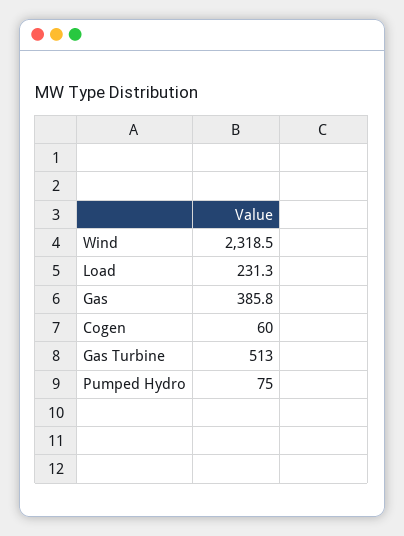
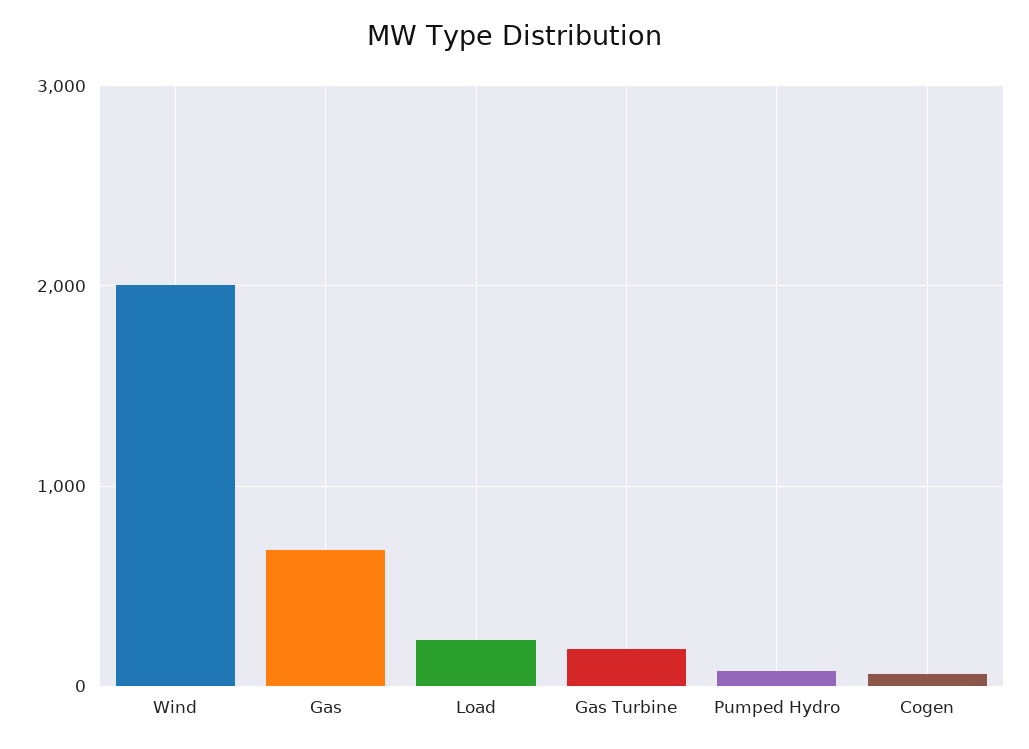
Wind: 2318.5 -> 2000
Gas: 385.8 -> 700
Gas Turbine: 513 -> 200

